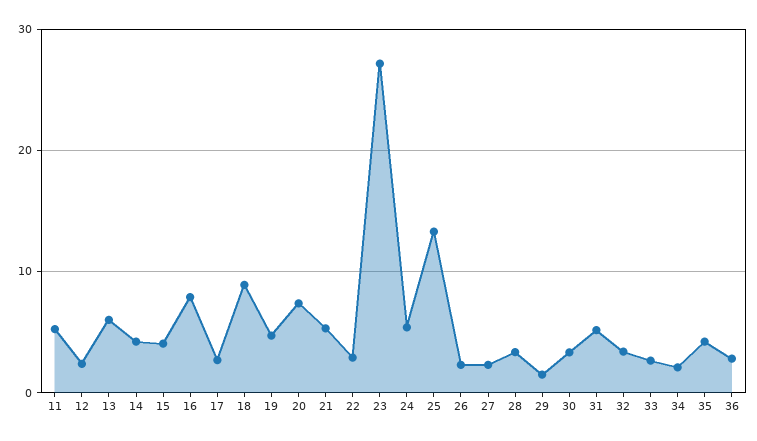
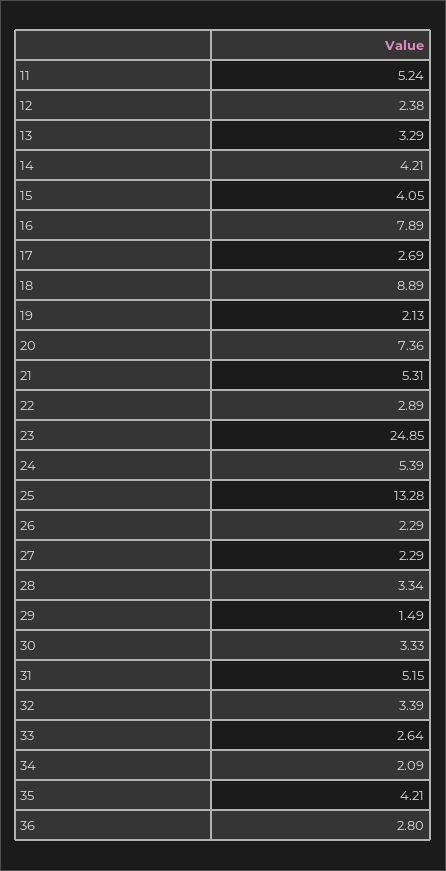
13: 6 -> 3.29
19: 5 -> 2.13
23: 27 -> 24.85

